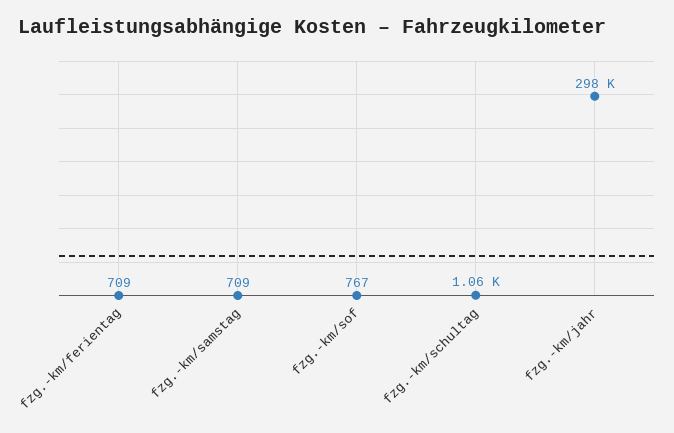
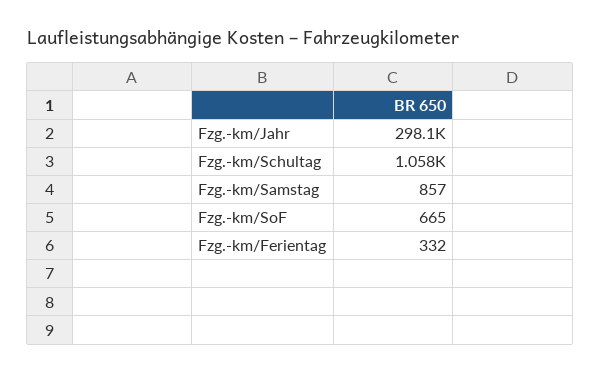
fzg.-km/ferientag: 709 -> 332
fzg.-km/samstag: 709 -> 857
fzg.-km/sof: 767 -> 665

